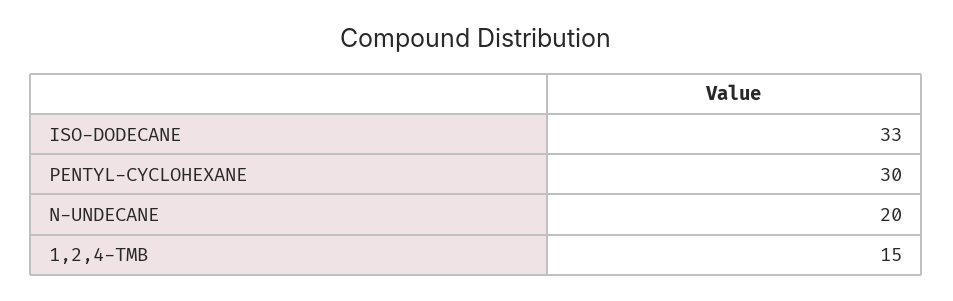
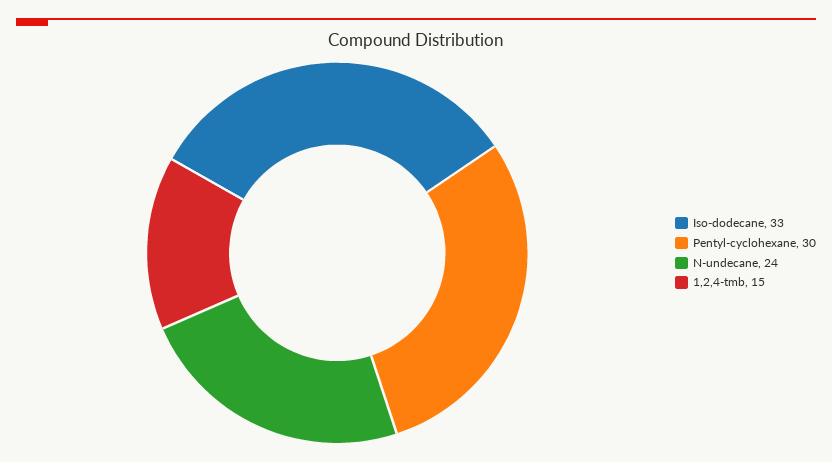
N-UNDECANE: 20 -> 24

